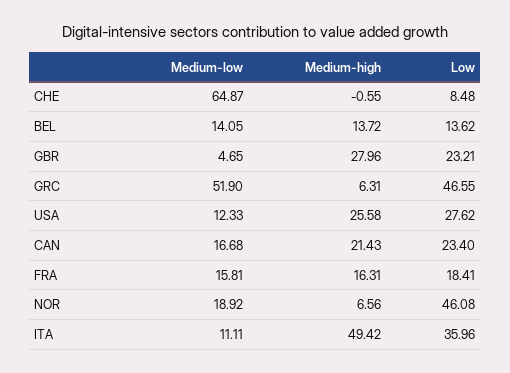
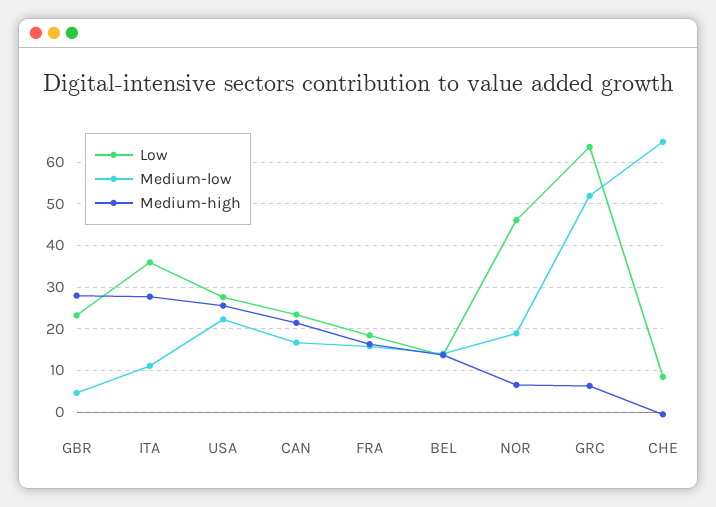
Low, GRC: 46.55 -> 64
Medium-low, USA: 12.33 -> 22
Medium-high, ITA: 49.42 -> 28

